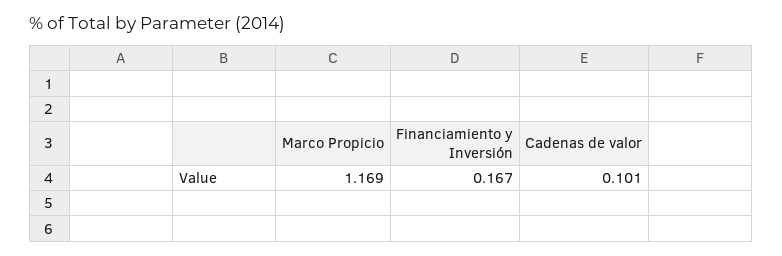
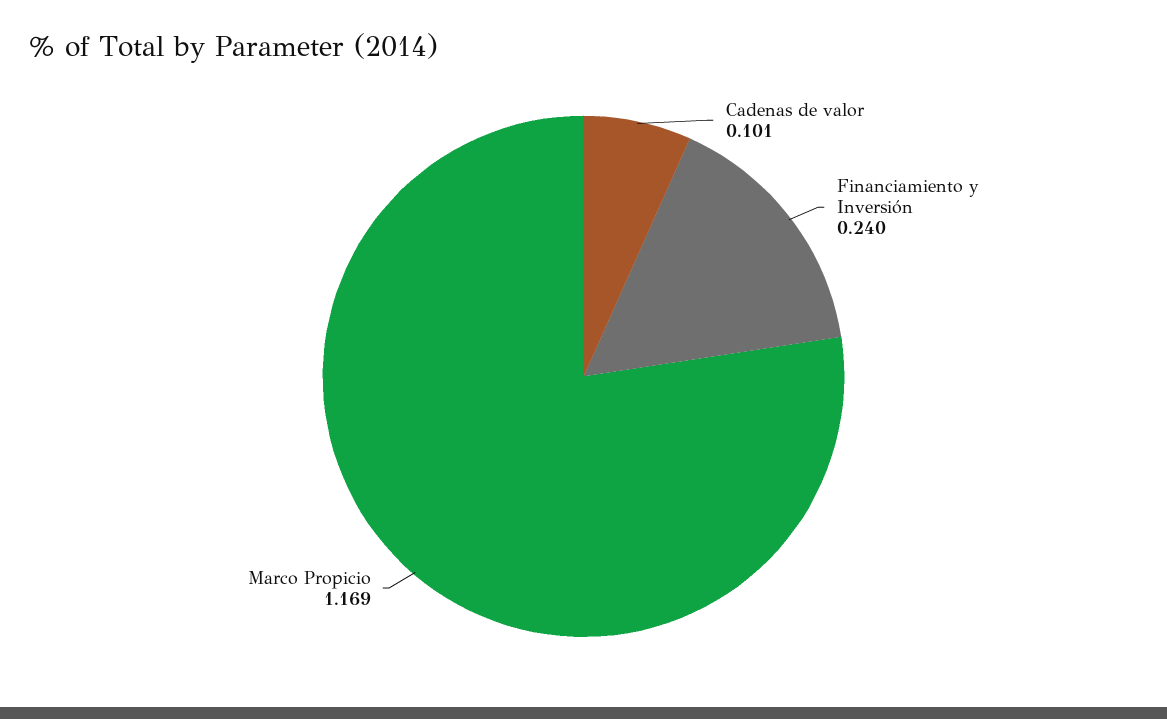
Financiamiento y Inversión: 0.167 -> 0.24

